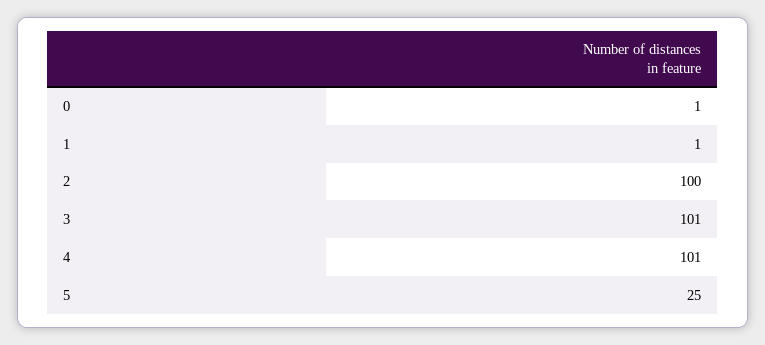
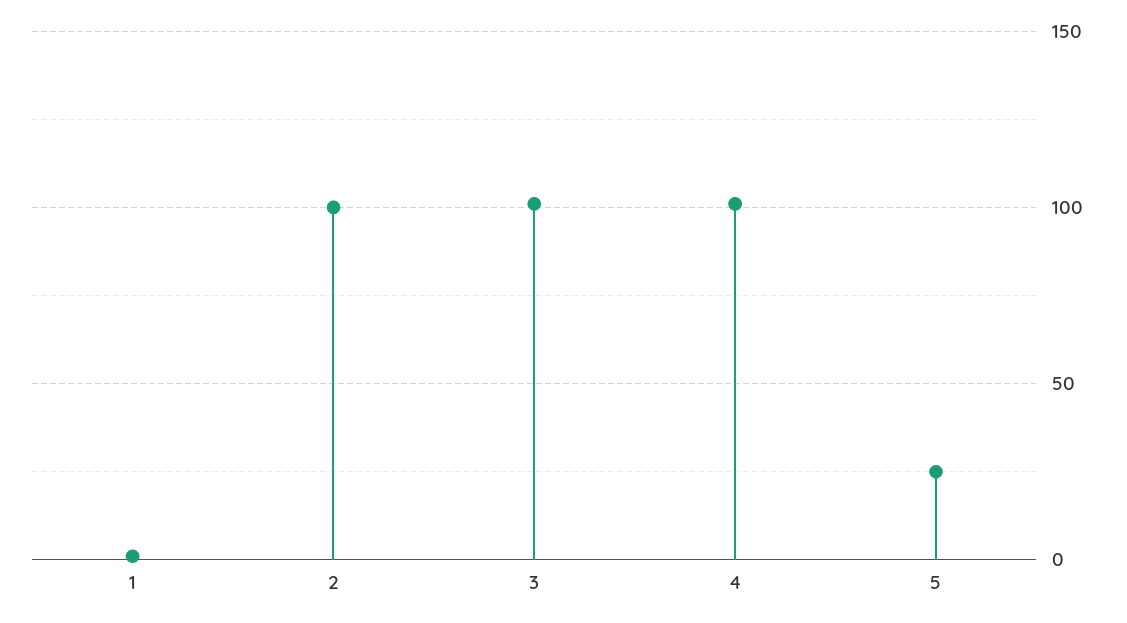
0: 1 -> none

